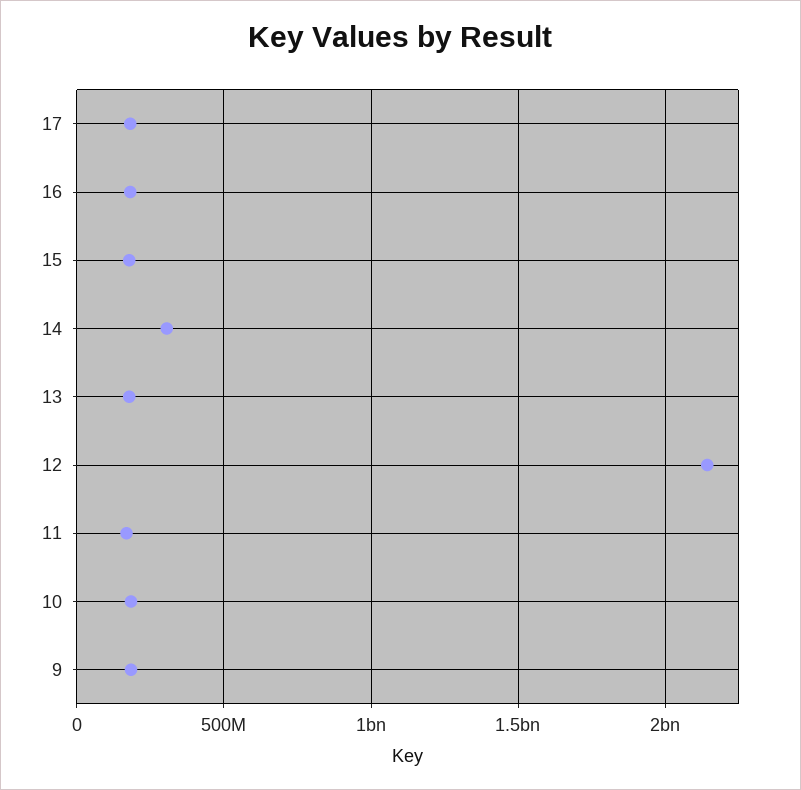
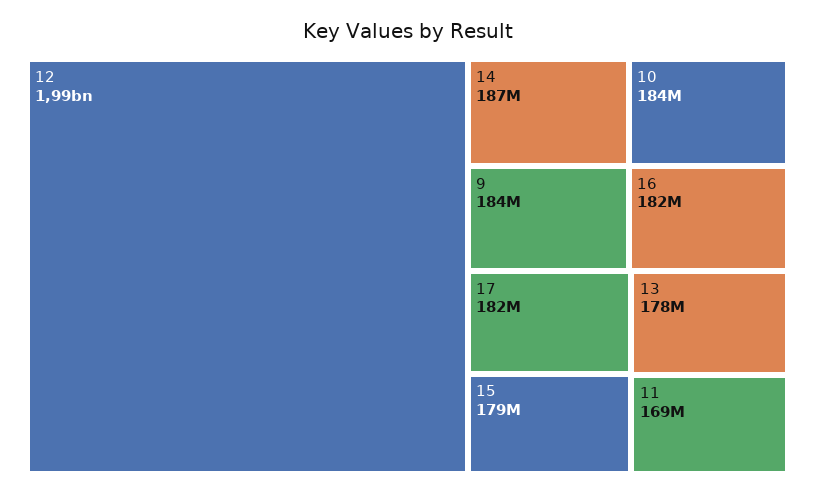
14: 300000000 -> 187000000
12: 2150000000 -> 1990000000

